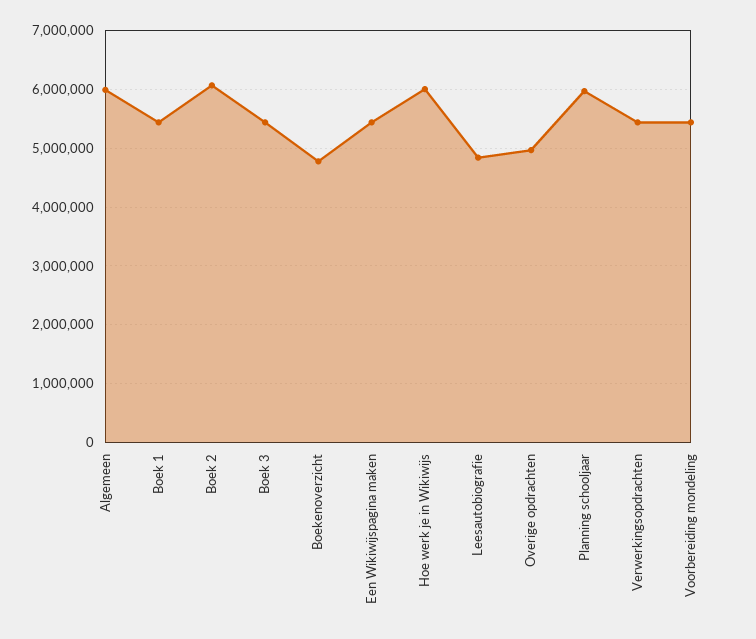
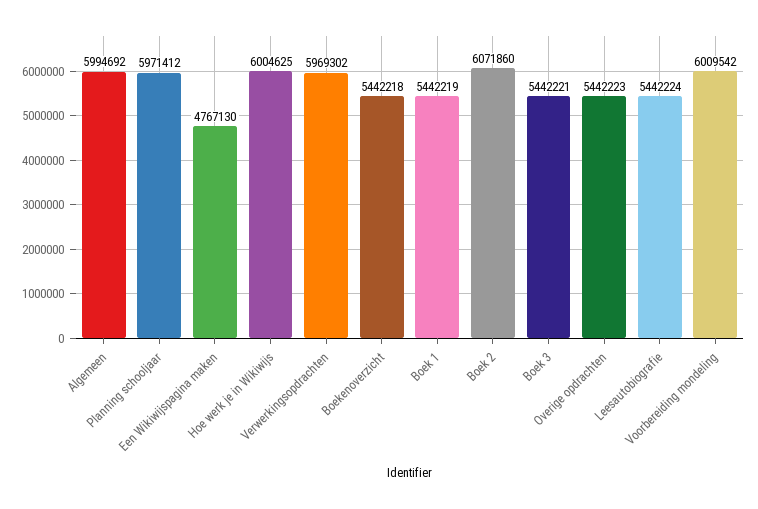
Boekenoverzicht: 4800000 -> 5442218
Een Wikiwijspagina maken: 5400000 -> 4767130
Leesautobiografie: 4800000 -> 5442224
Overige opdrachten: 5000000 -> 5442223
Verwerkingsopdrachten: 5400000 -> 5969302
Voorbereiding mondeling: 5400000 -> 6009542

